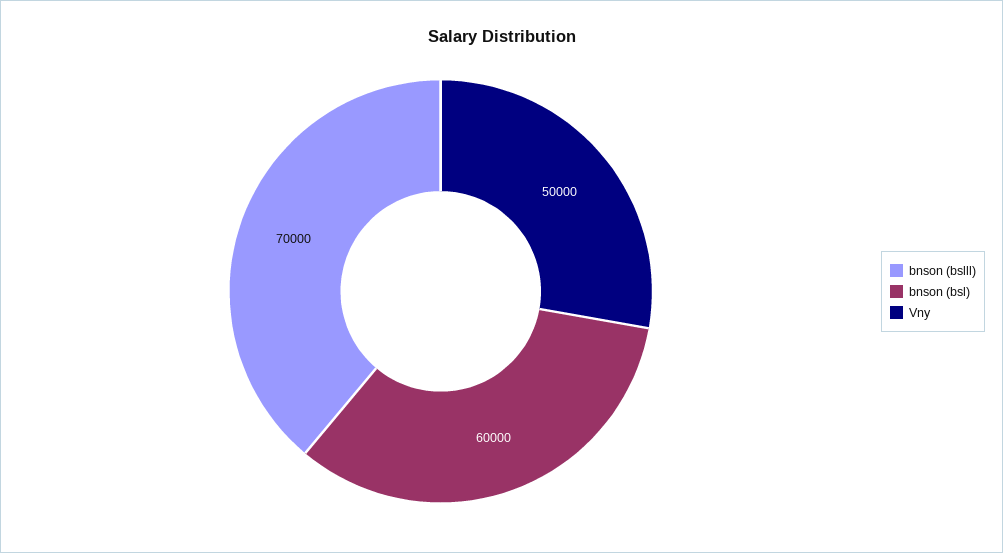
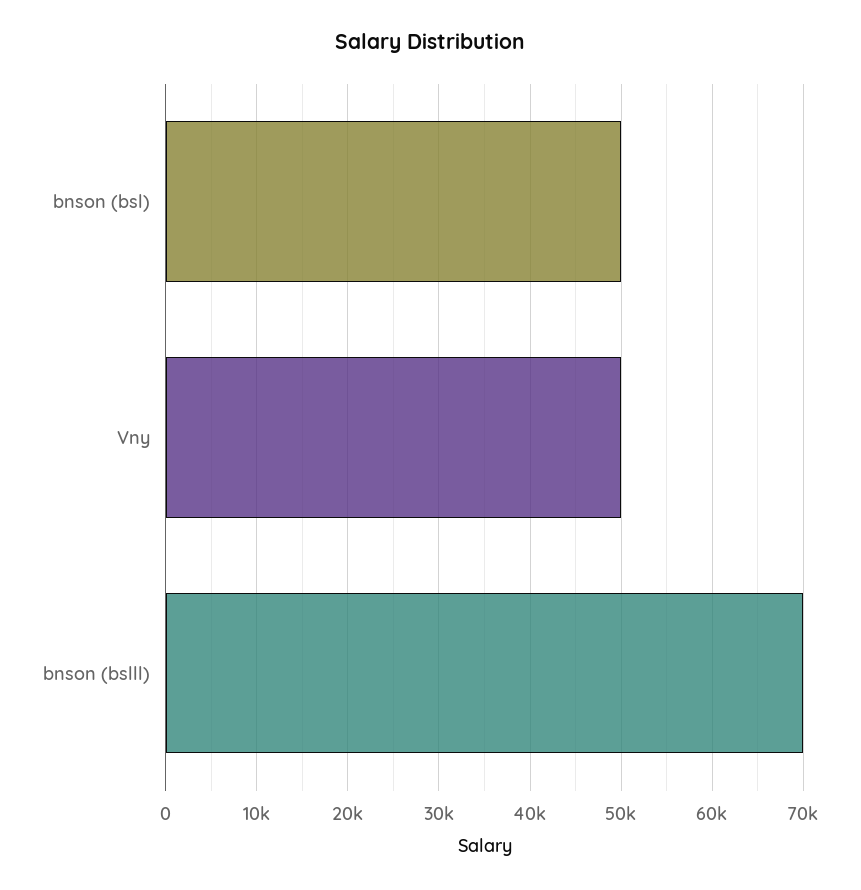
bnson (bsl): 60000 -> 50000

